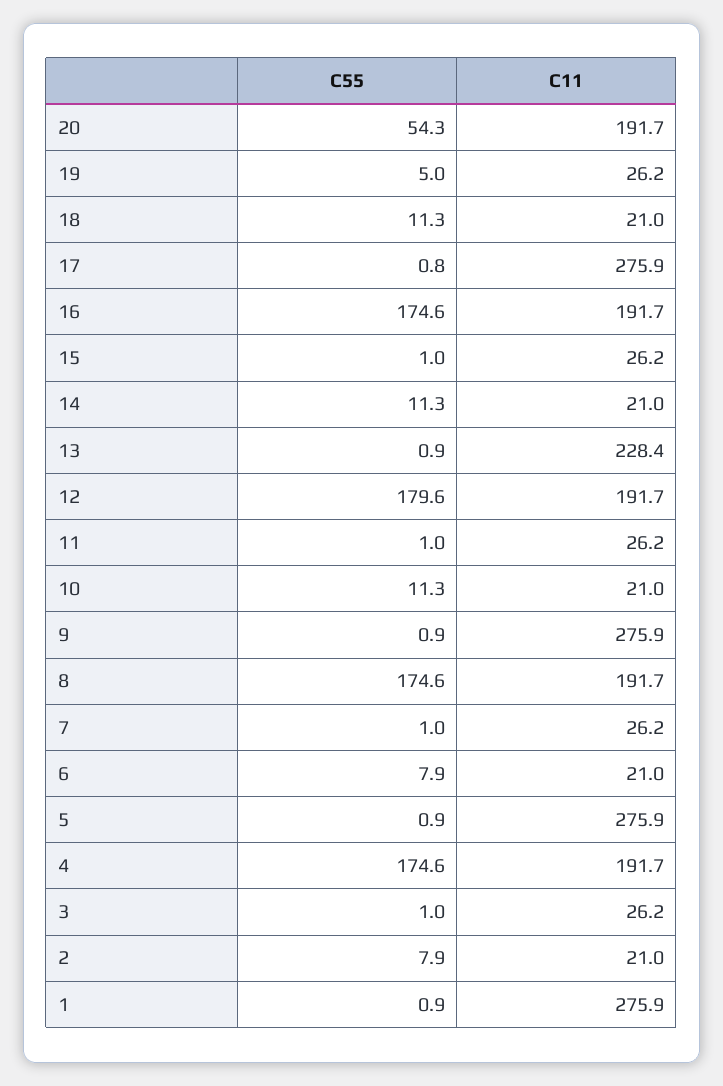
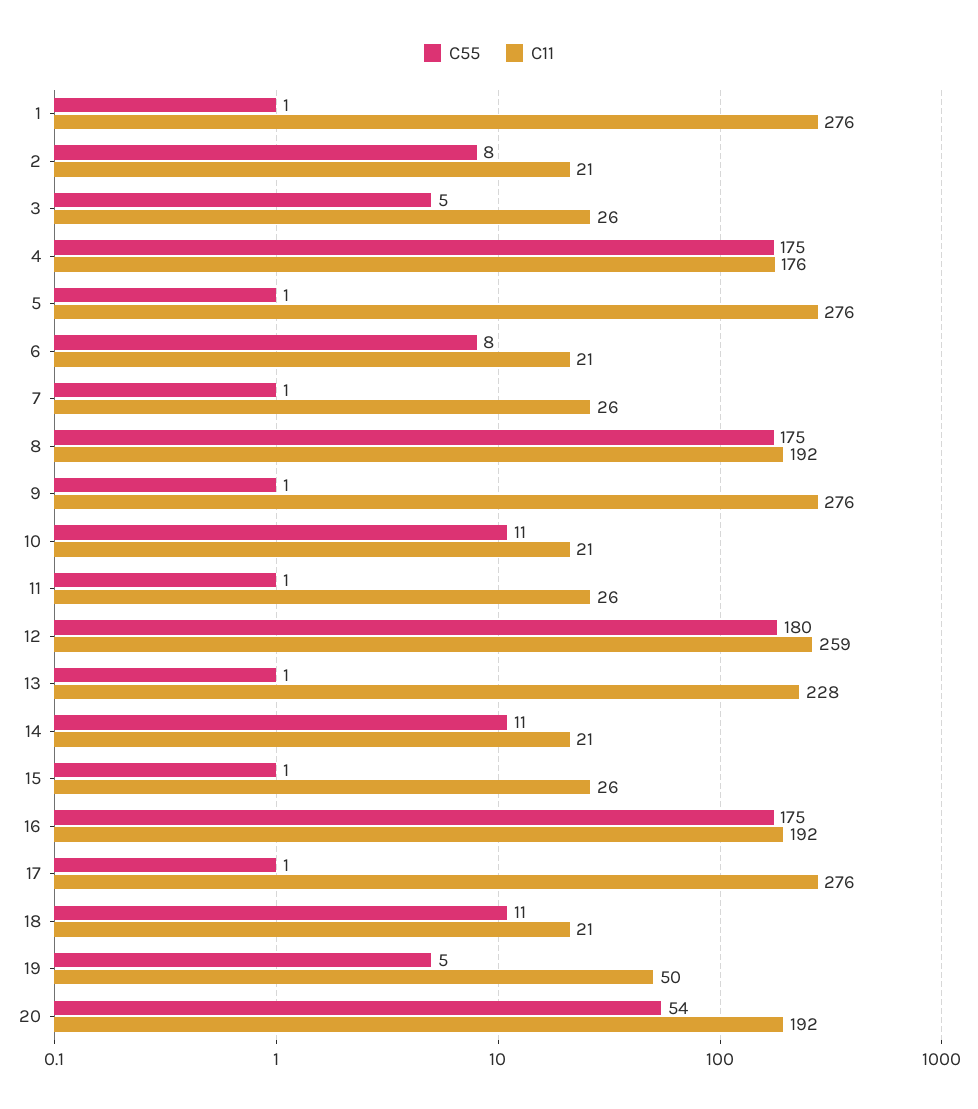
C11, 19: 26.2 -> 50
C11, 12: 191.7 -> 259
C11, 4: 191.7 -> 176
C55, 3: 1 -> 5

